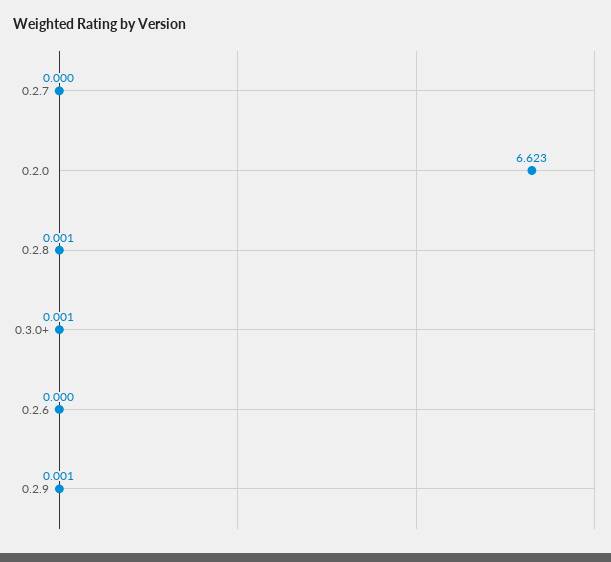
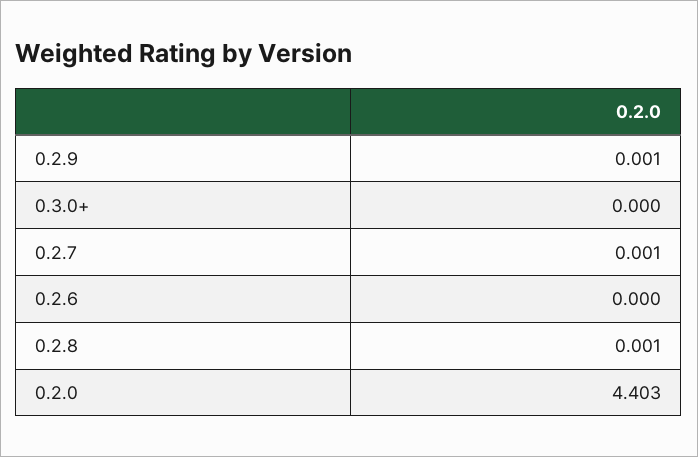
0.2.7: 0 -> 0.001
0.2.0: 6.623 -> 4.403
0.3.0+: 0.001 -> 0

